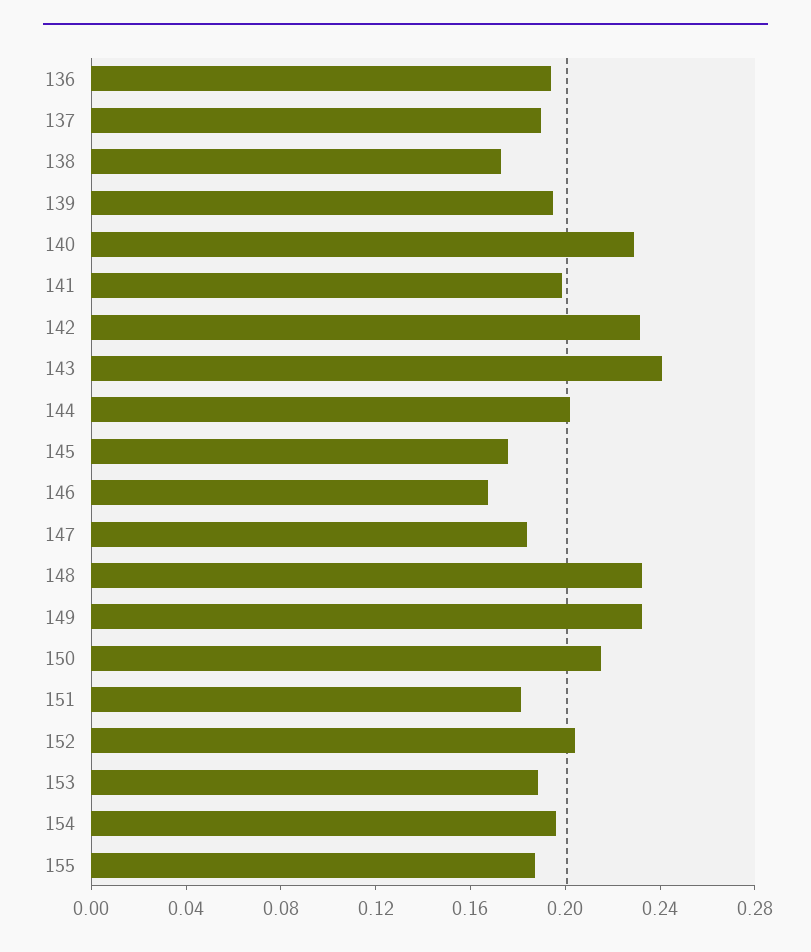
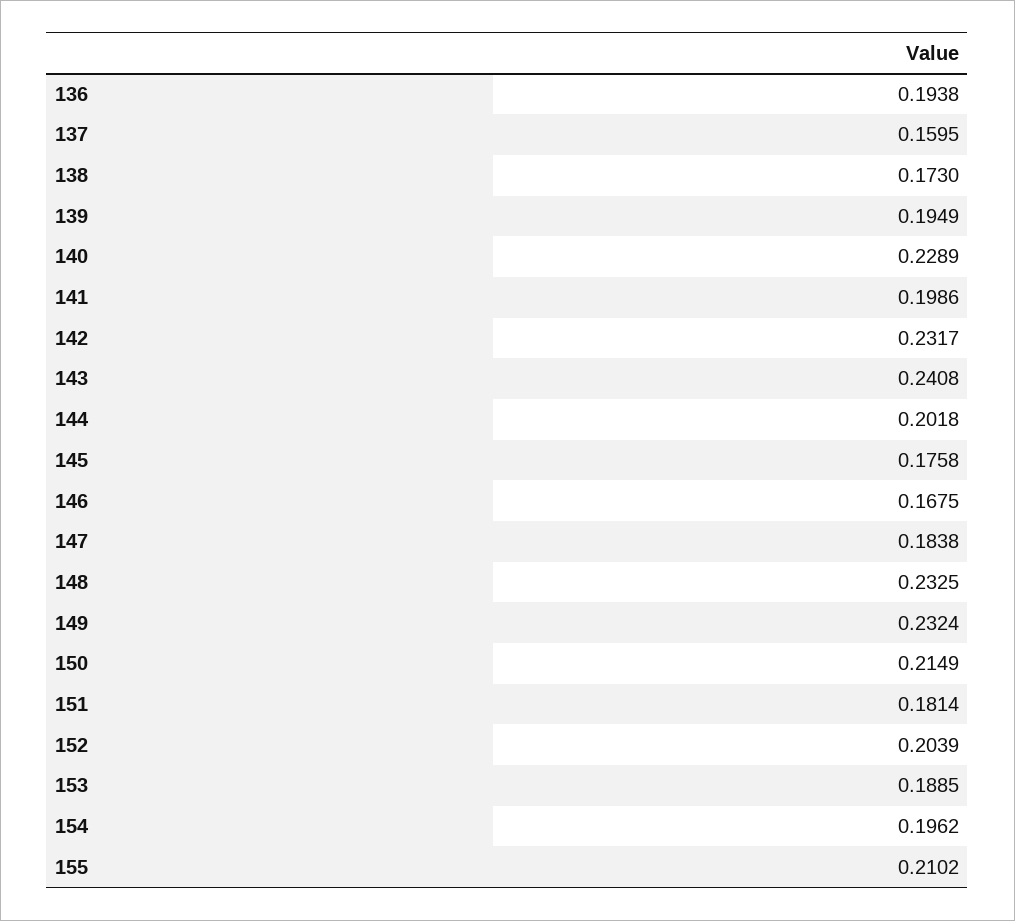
137: 0.19 -> 0.1595
155: 0.19 -> 0.2102

